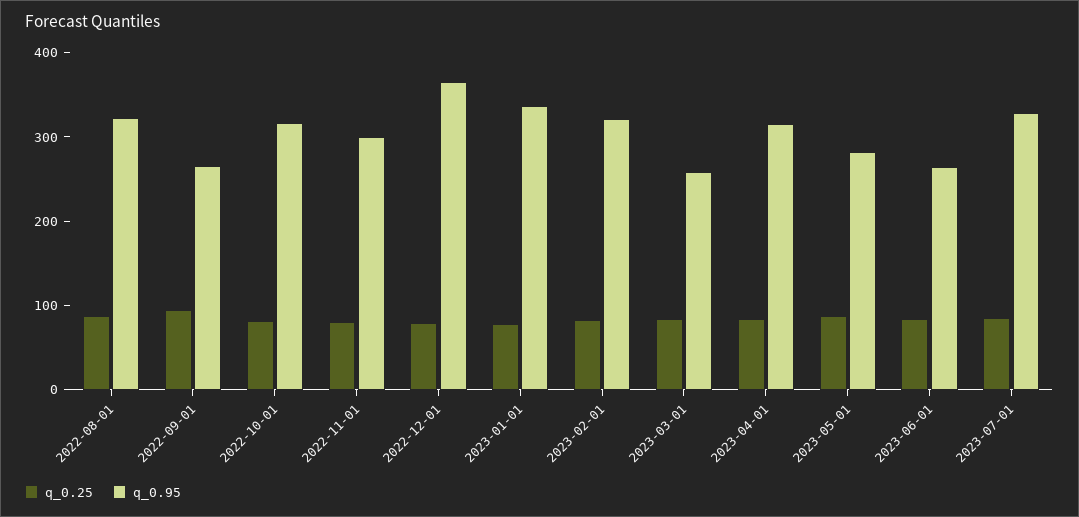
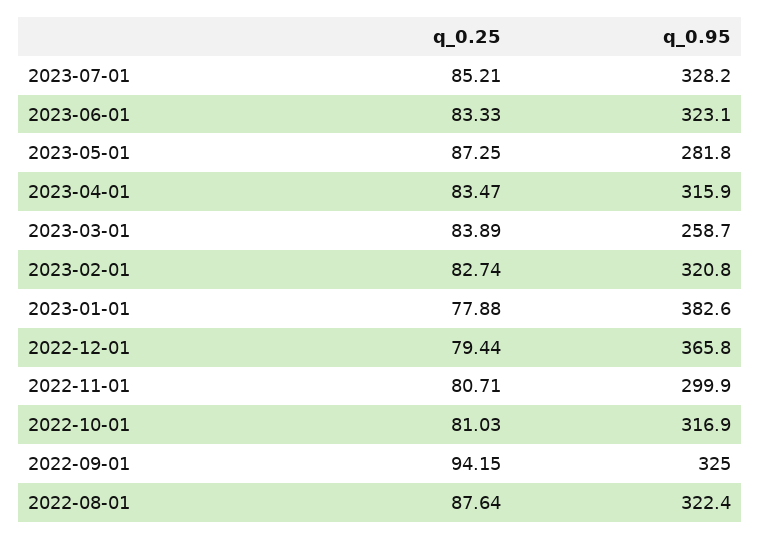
q_0.95, 2022-09-01: 260 -> 325
q_0.95, 2023-01-01: 340 -> 382.6
q_0.95, 2023-06-01: 260 -> 323.1

